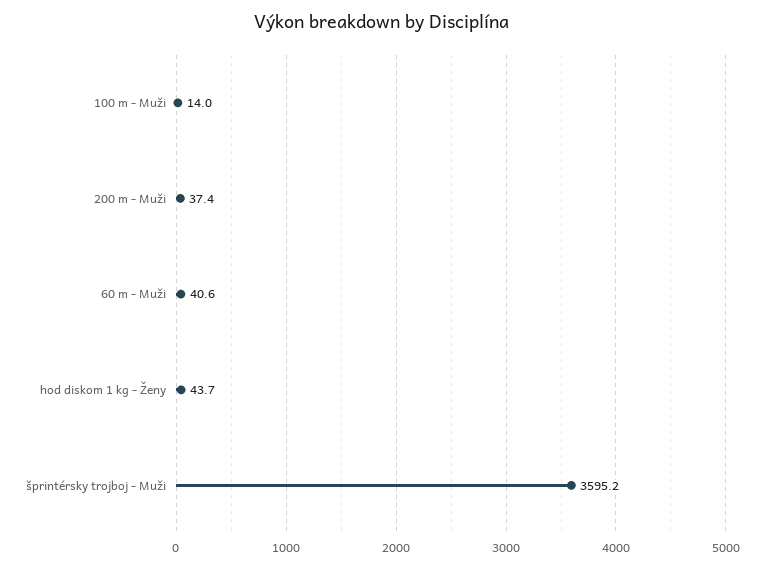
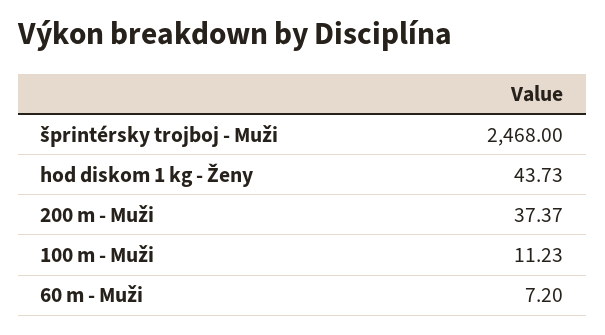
100 m - Muži: 14 -> 11.23
60 m - Muži: 40.6 -> 7.2
šprintérsky trojboj - Muži: 3595.2 -> 2468

